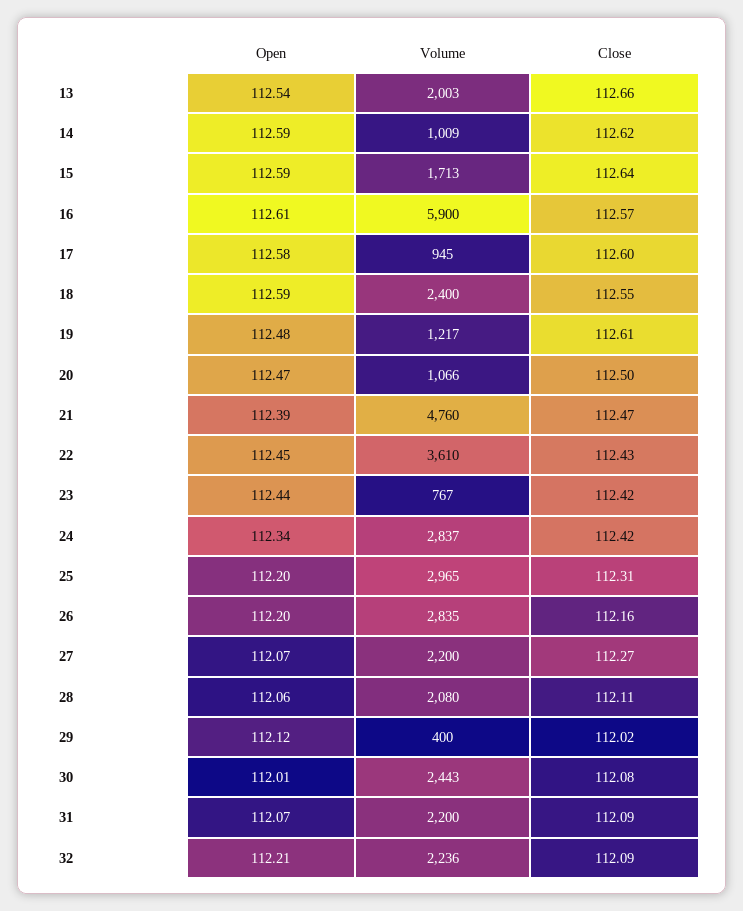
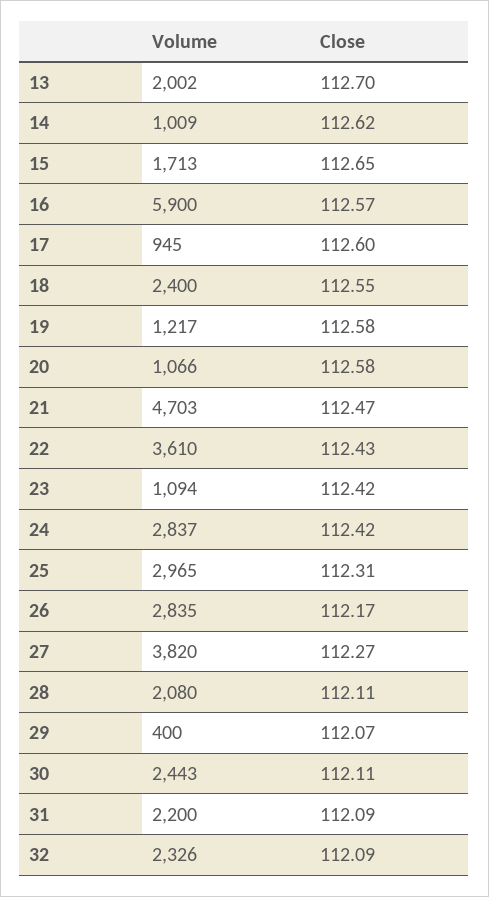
Open, 13: 112.54 -> none
Volume, 13: 2003 -> 2002
Close, 13: 112.66 -> 112.7
Open, 14: 112.59 -> none
Open, 15: 112.59 -> none
Close, 15: 112.64 -> 112.65
Open, 16: 112.61 -> none
Open, 17: 112.58 -> none
Open, 18: 112.59 -> none
Open, 19: 112.48 -> none
Close, 19: 112.61 -> 112.58
Open, 20: 112.47 -> none
Close, 20: 112.5 -> 112.58
Open, 21: 112.39 -> none
Volume, 21: 4760 -> 4703
Open, 22: 112.45 -> none
Open, 23: 112.44 -> none
Volume, 23: 767 -> 1094
Open, 24: 112.34 -> none
Open, 25: 112.2 -> none
Open, 26: 112.2 -> none
Close, 26: 112.16 -> 112.17
Open, 27: 112.07 -> none
Volume, 27: 2200 -> 3820
Open, 28: 112.06 -> none
Open, 29: 112.12 -> none
Close, 29: 112.02 -> 112.07
Open, 30: 112.01 -> none
Close, 30: 112.08 -> 112.11
Open, 31: 112.07 -> none
Open, 32: 112.21 -> none
Volume, 32: 2236 -> 2326

